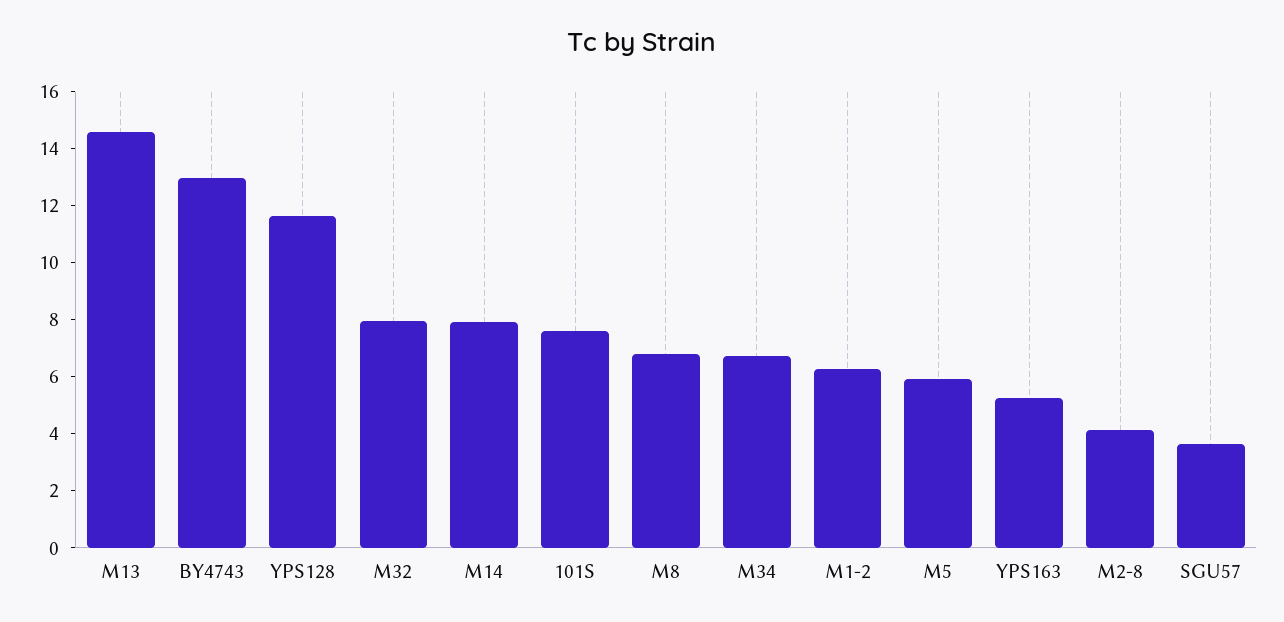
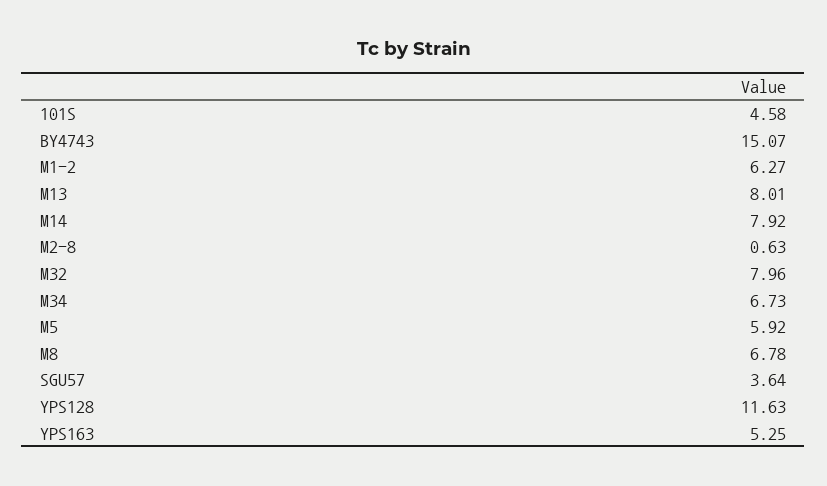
M13: 14.5 -> 8.01
BY4743: 13 -> 15.07
101S: 7.5 -> 4.58
M2-8: 4 -> 0.63

